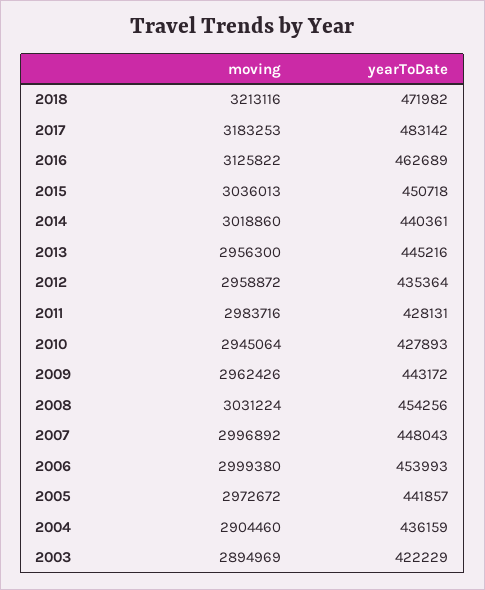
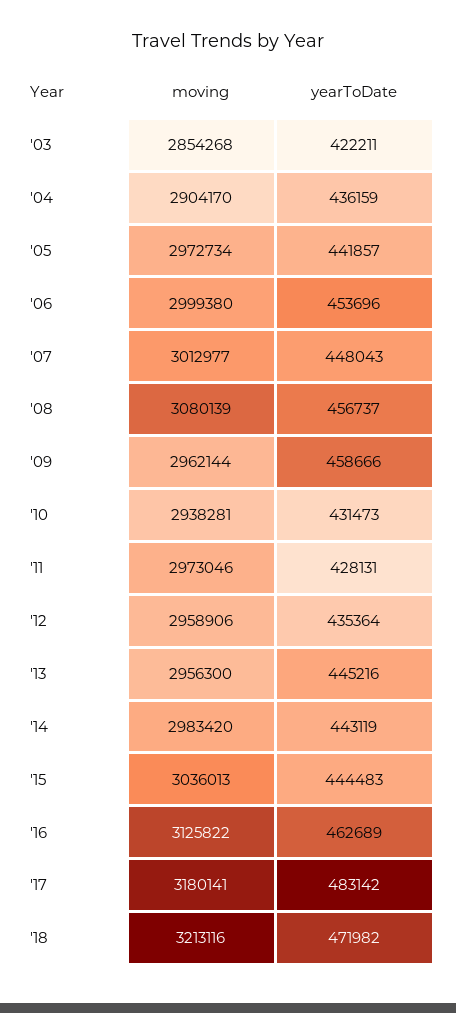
moving, 2017: 3183253 -> 3180141
yearToDate, 2015: 450718 -> 444483
moving, 2014: 3018860 -> 2983420
yearToDate, 2014: 440361 -> 443119
moving, 2012: 2958872 -> 2958906
moving, 2011: 2983716 -> 2973046
moving, 2010: 2945064 -> 2938281
yearToDate, 2010: 427893 -> 431473
moving, 2009: 2962426 -> 2962144
yearToDate, 2009: 443172 -> 458666
moving, 2008: 3031224 -> 3080139
yearToDate, 2008: 454256 -> 456737
moving, 2007: 2996892 -> 3012977
yearToDate, 2006: 453993 -> 453696
moving, 2005: 2972672 -> 2972734
moving, 2004: 2904460 -> 2904170
moving, 2003: 2894969 -> 2854268
yearToDate, 2003: 422229 -> 422211

